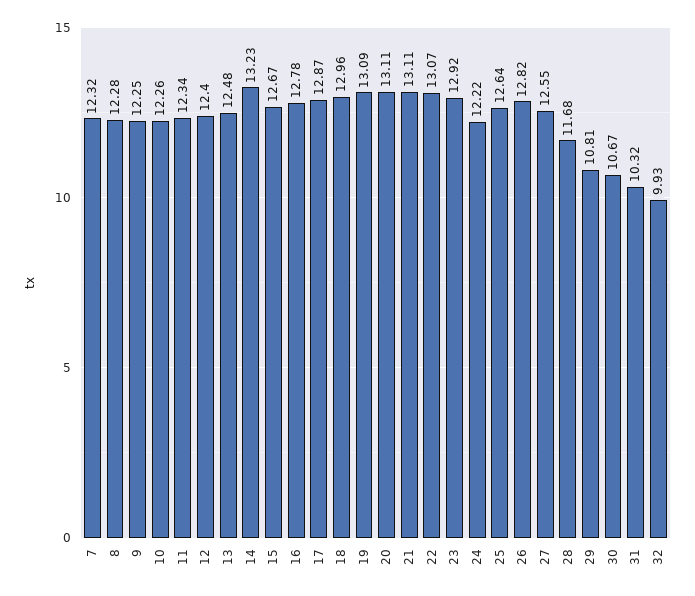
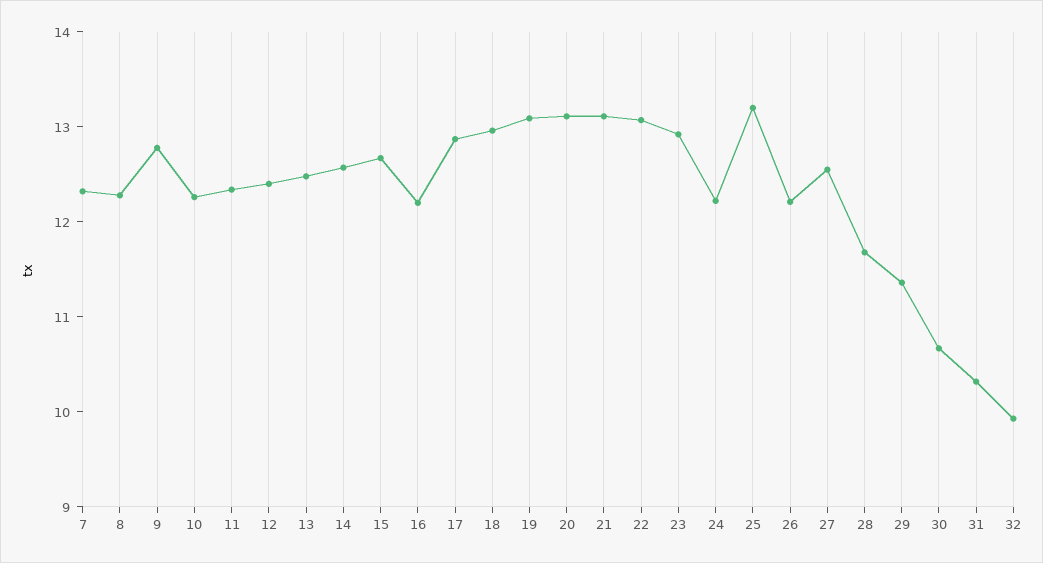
9: 12.25 -> 12.8
14: 13.23 -> 12.6
16: 12.78 -> 12.2
25: 12.64 -> 13.2
26: 12.82 -> 12.2
29: 10.81 -> 11.4

